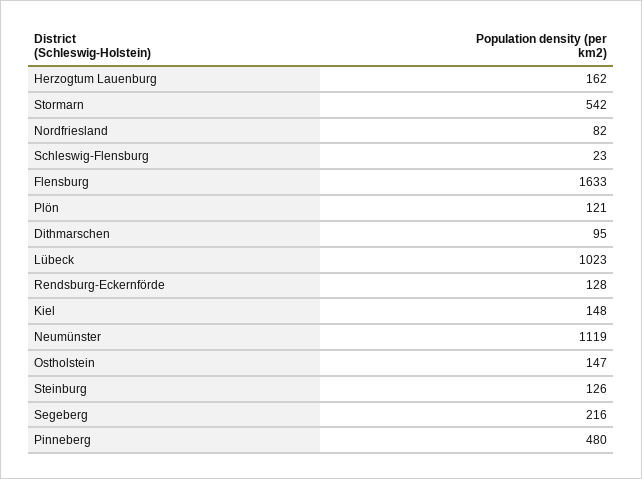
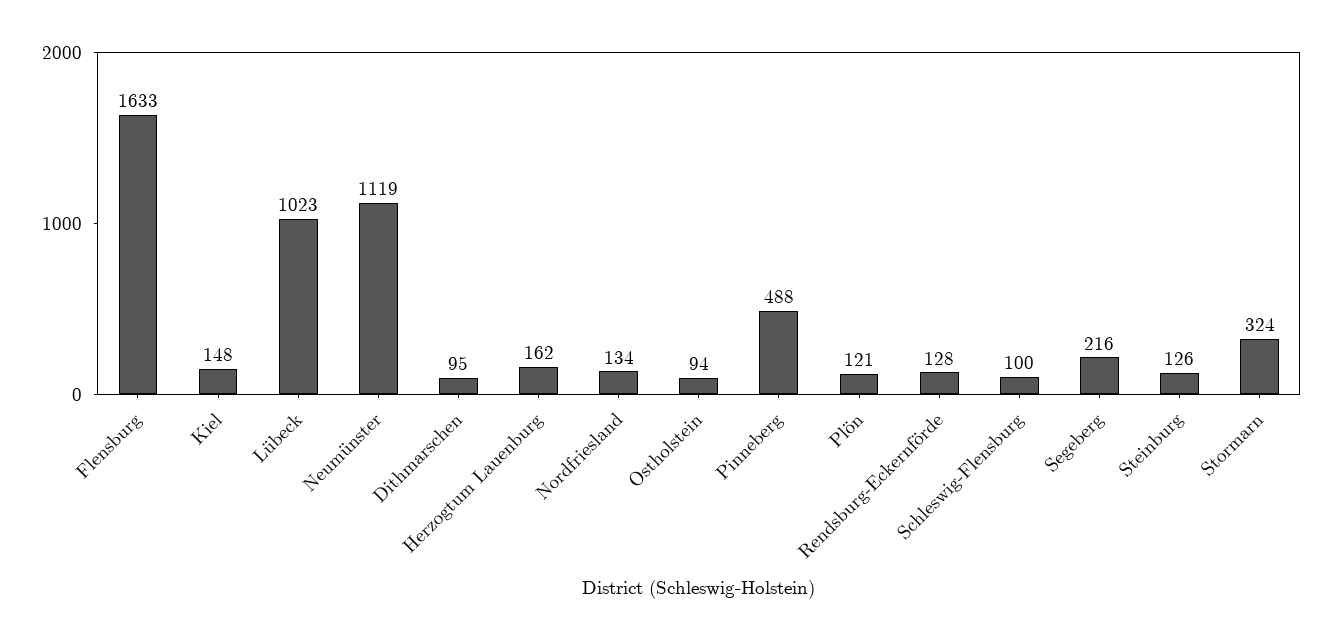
Stormarn: 542 -> 324
Nordfriesland: 82 -> 134
Schleswig-Flensburg: 23 -> 100
Ostholstein: 147 -> 94
Pinneberg: 480 -> 488

